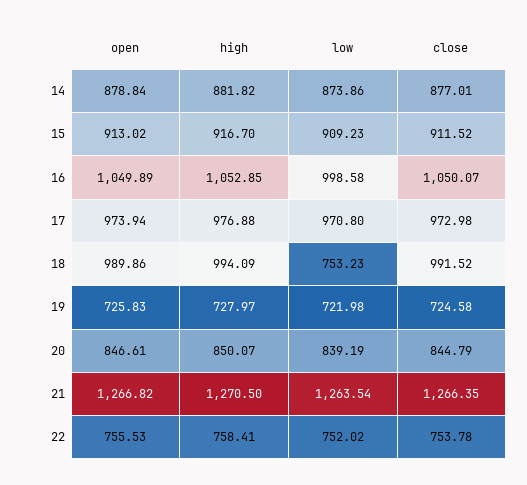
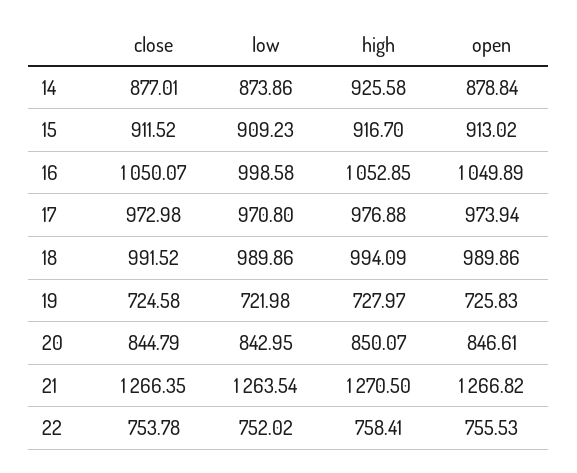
high, 14: 881.82 -> 925.58
low, 18: 753.23 -> 989.86
low, 20: 839.19 -> 842.95

